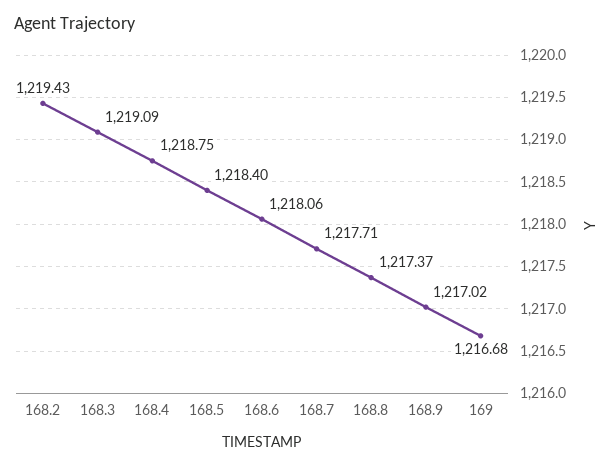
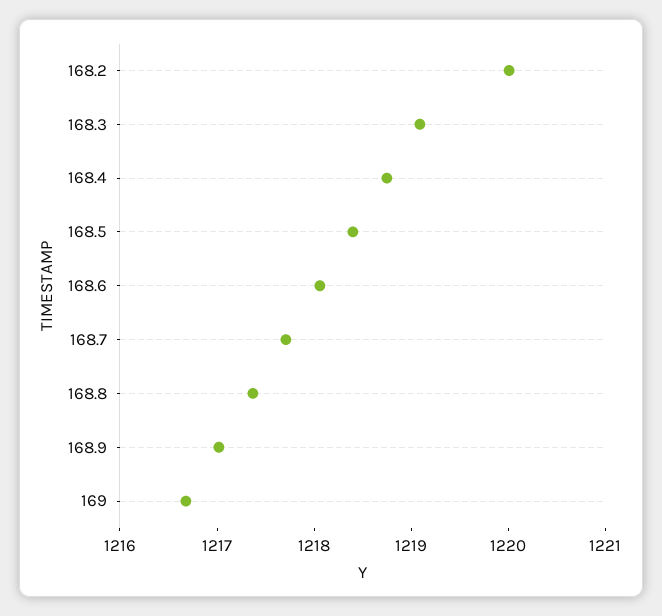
168.2: 1219.43 -> 1220

